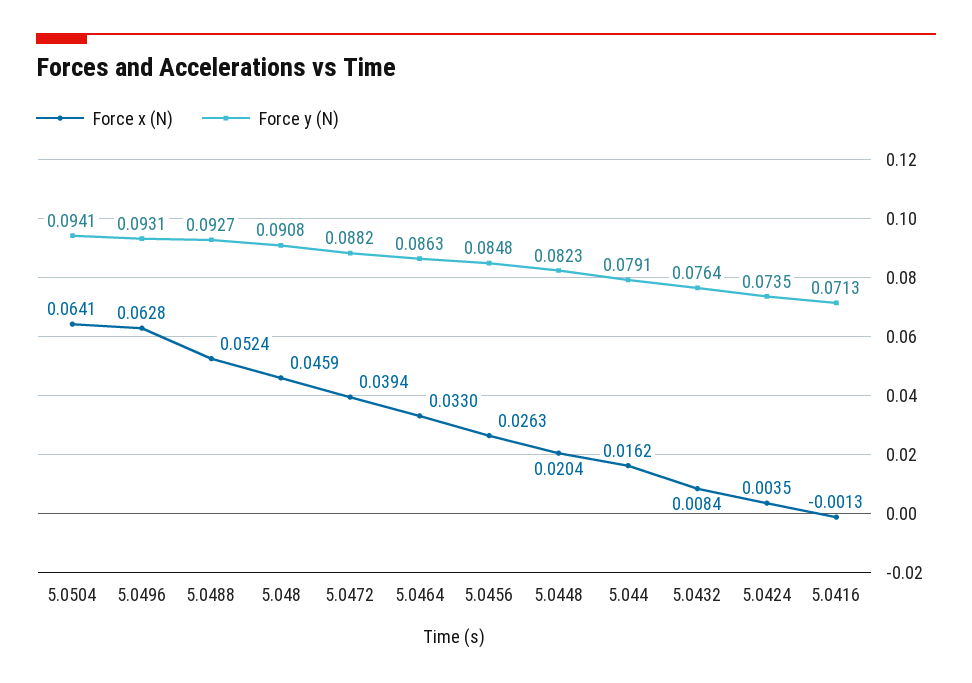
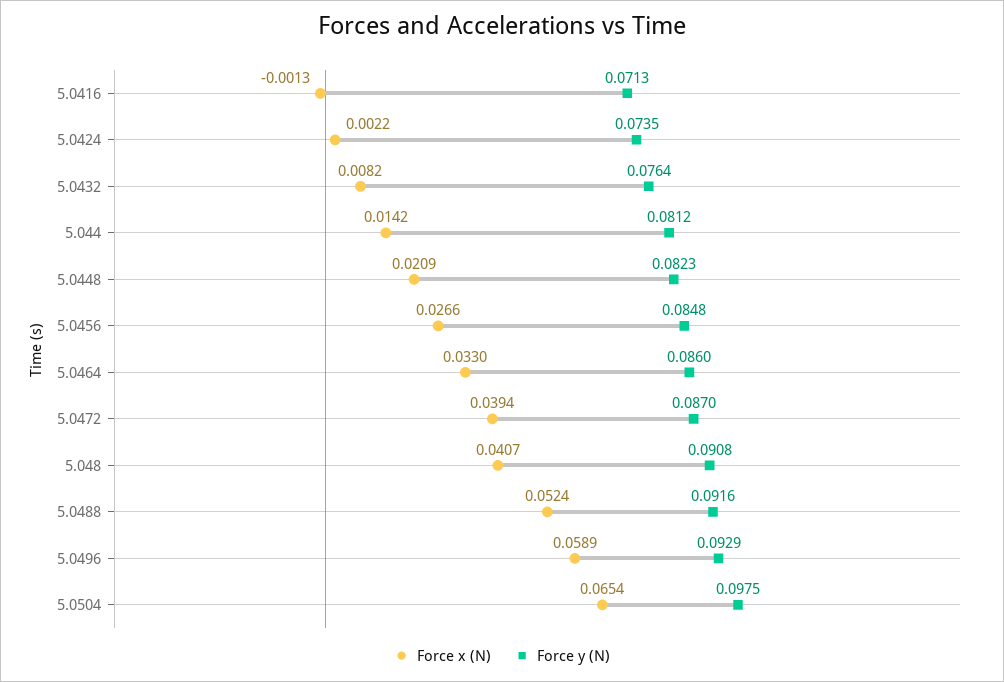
Force x (N), 5.0504: 0.0641 -> 0.0654
Force y (N), 5.0504: 0.0941 -> 0.0975
Force x (N), 5.0496: 0.0628 -> 0.0589
Force y (N), 5.0496: 0.0931 -> 0.0929
Force y (N), 5.0488: 0.0927 -> 0.0916
Force x (N), 5.048: 0.0459 -> 0.0407
Force y (N), 5.0472: 0.0882 -> 0.087
Force y (N), 5.0464: 0.0863 -> 0.086
Force x (N), 5.0456: 0.0263 -> 0.0266
Force x (N), 5.0448: 0.0204 -> 0.0209
Force x (N), 5.044: 0.0162 -> 0.0142
Force y (N), 5.044: 0.0791 -> 0.0812
Force x (N), 5.0432: 0.0084 -> 0.0082
Force x (N), 5.0424: 0.0035 -> 0.0022

